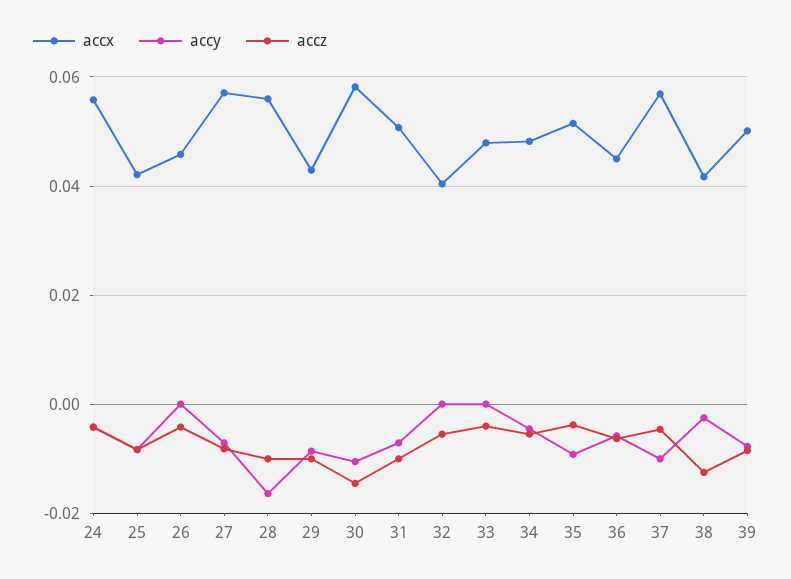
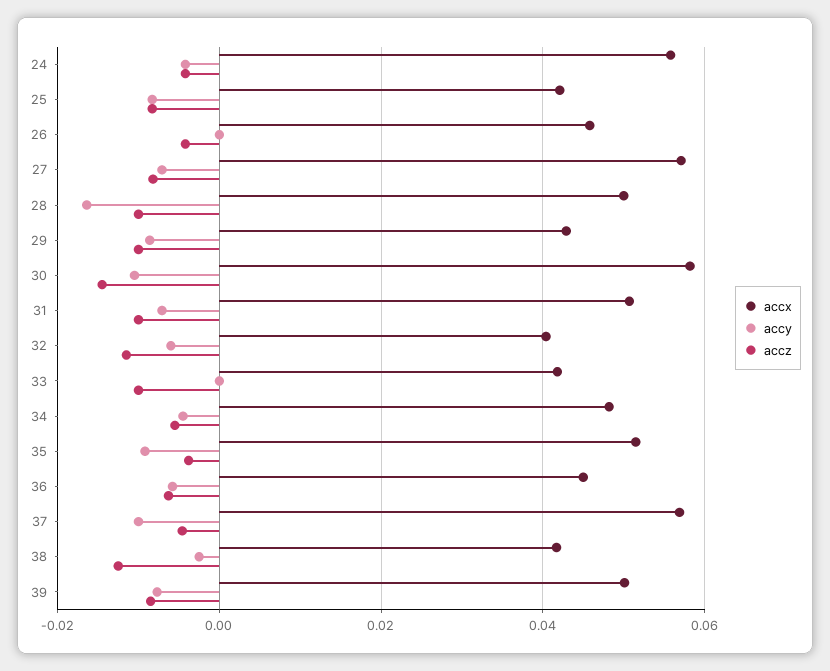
accx, 28: 0.056 -> 0.05
accy, 32: 0 -> -0.006
accz, 32: -0.006 -> -0.012
accx, 33: 0.048 -> 0.042
accz, 33: -0.004 -> -0.01

